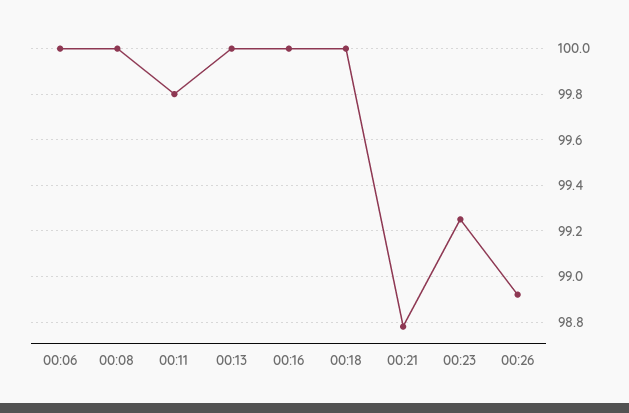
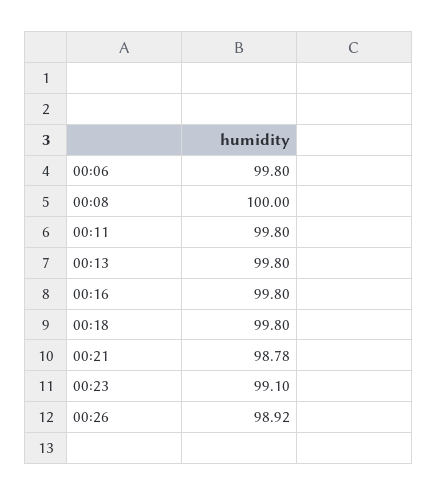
00:06: 100 -> 99.8
00:13: 100 -> 99.8
00:16: 100 -> 99.8
00:18: 100 -> 99.8
00:23: 99.25 -> 99.1

